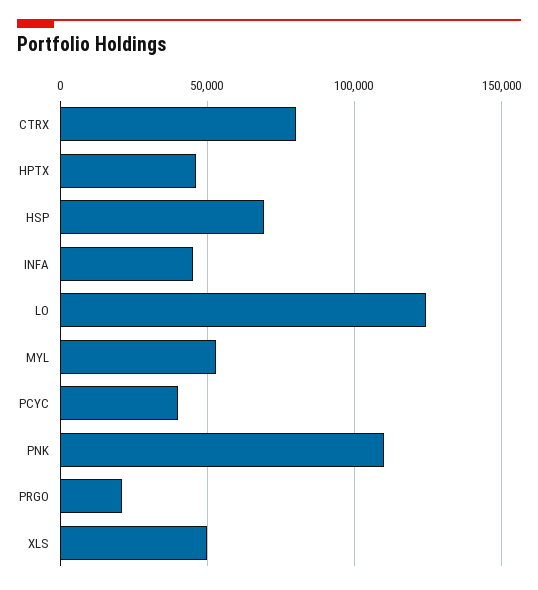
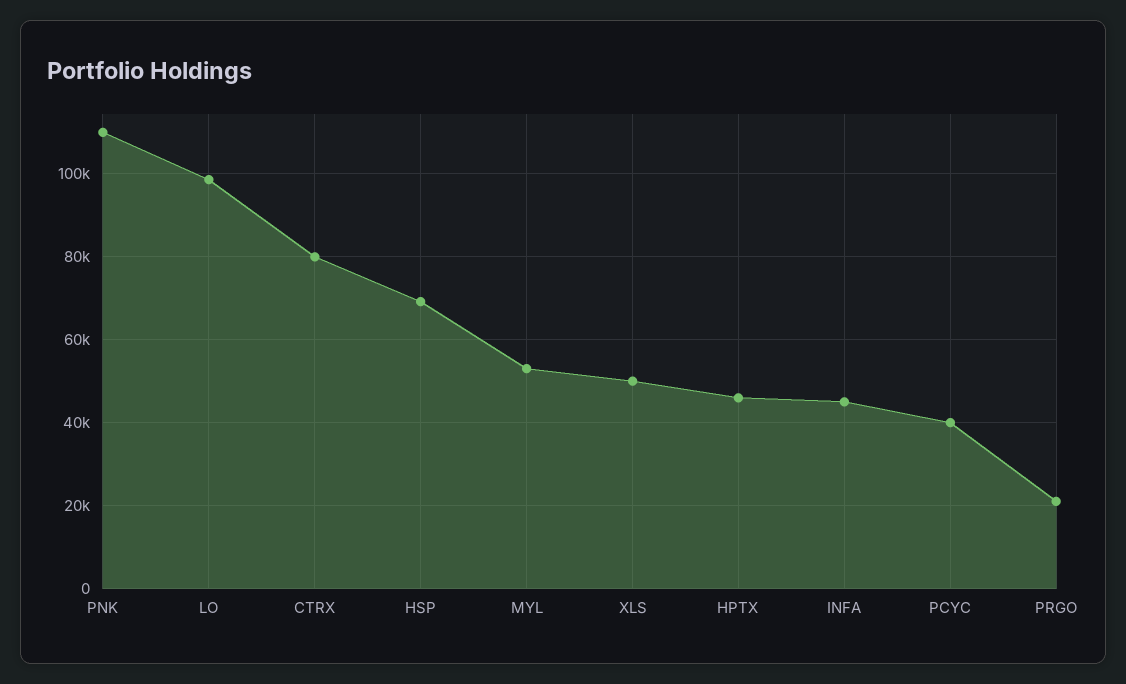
LO: 125000 -> 98000

